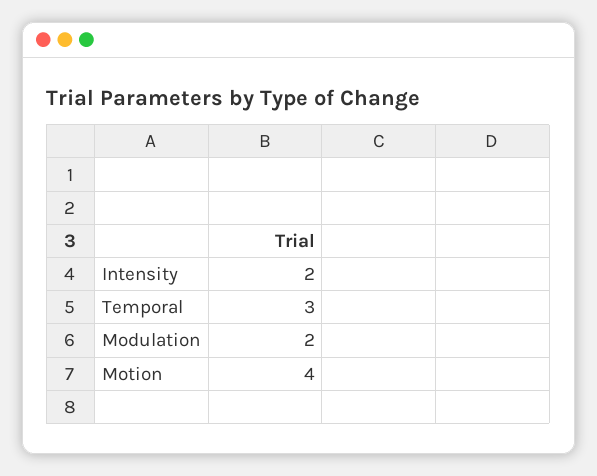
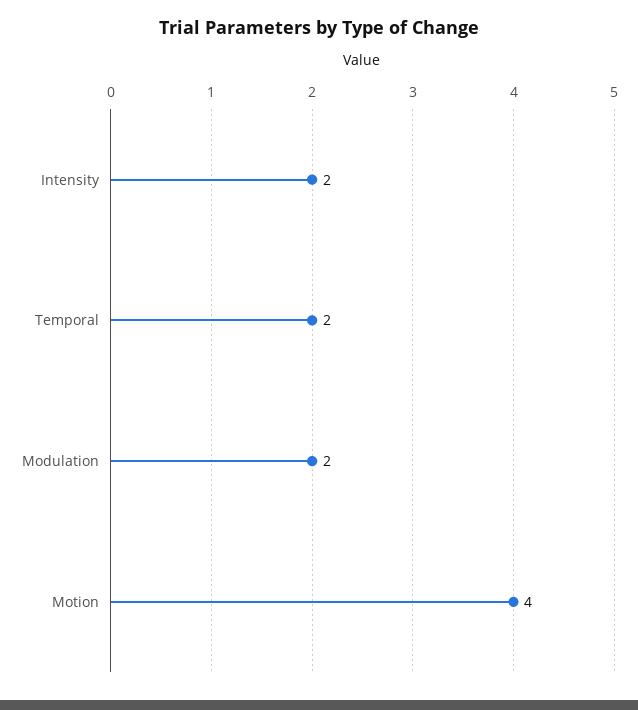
Temporal: 3 -> 2

